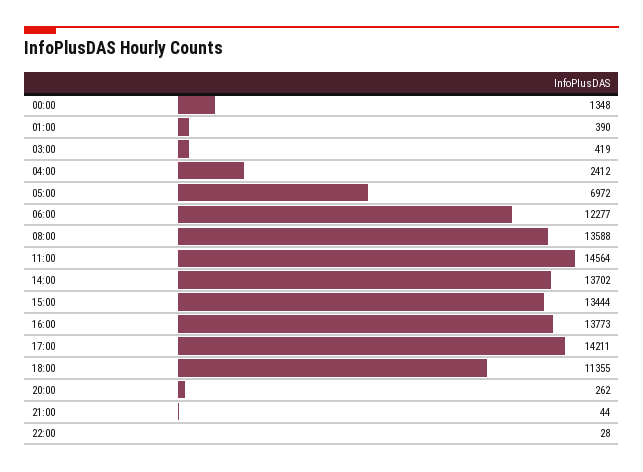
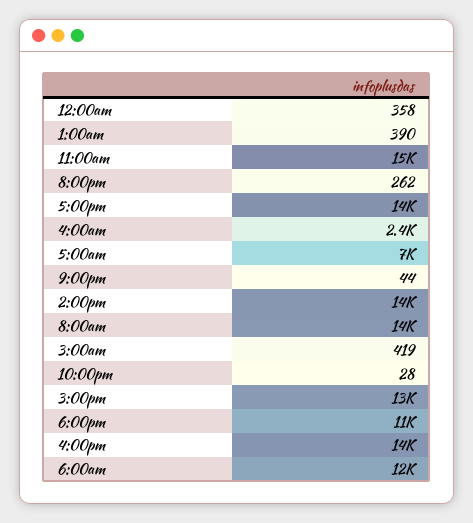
00:00: 1348 -> 358

